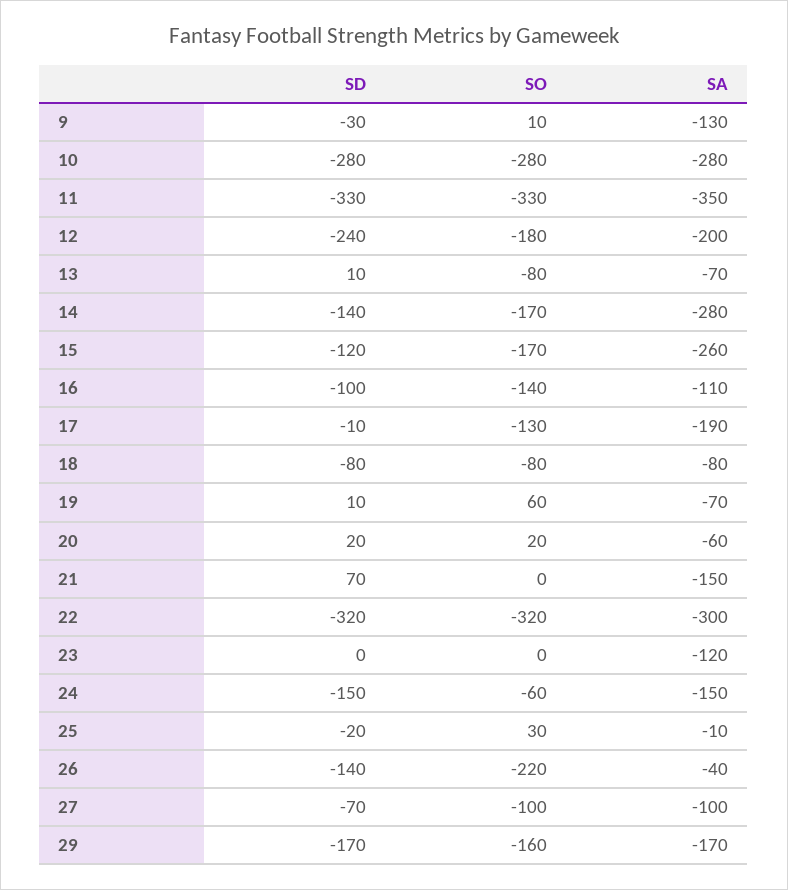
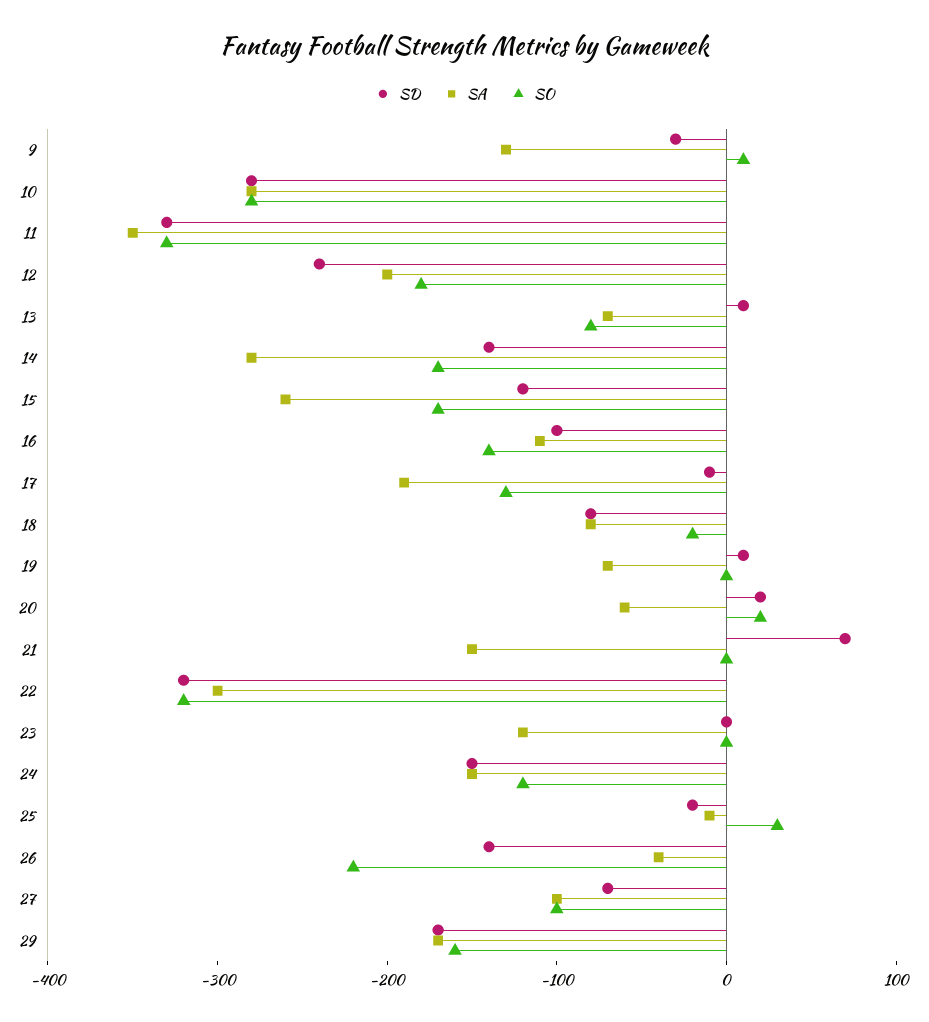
SO, 18: -80 -> -20
SO, 19: 60 -> 0
SO, 24: -60 -> -120

